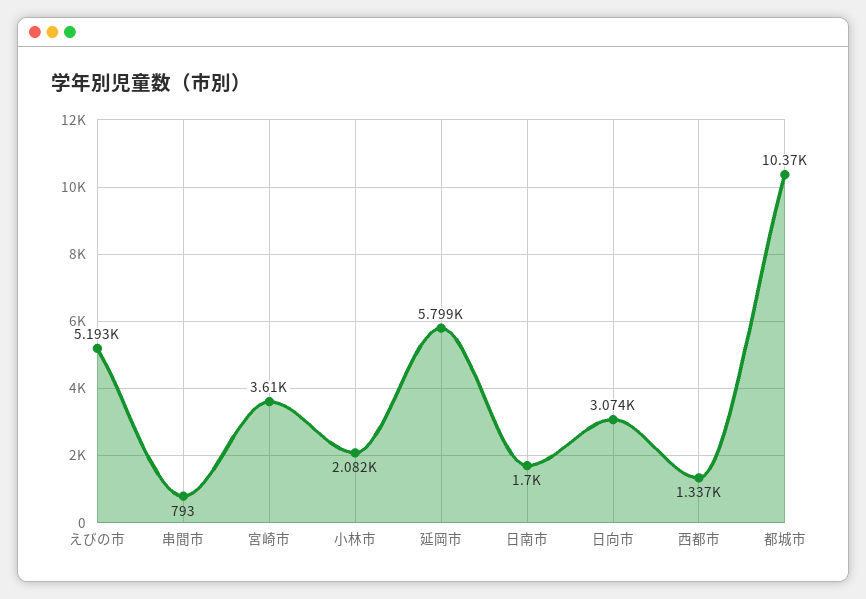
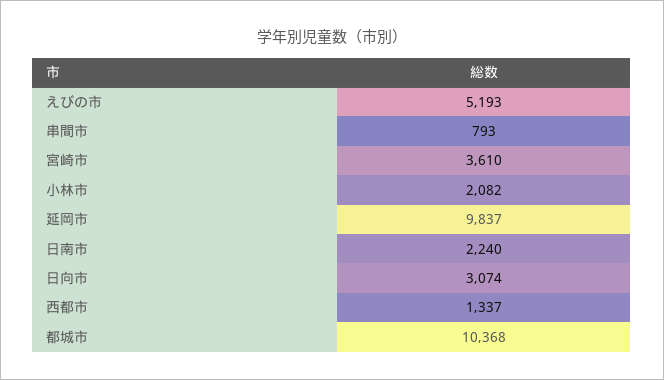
延岡市: 5799 -> 9837
日南市: 1700 -> 2240

